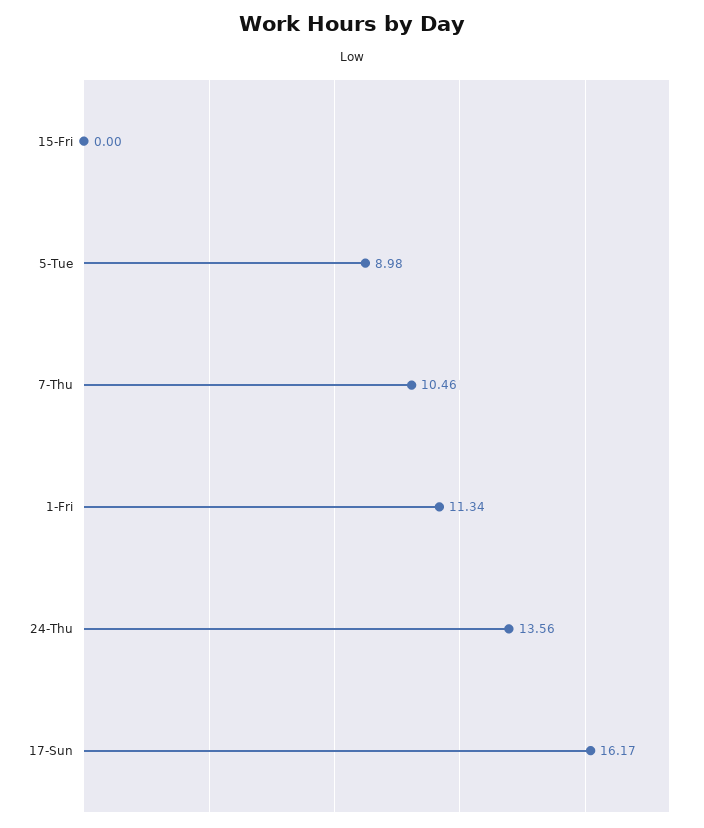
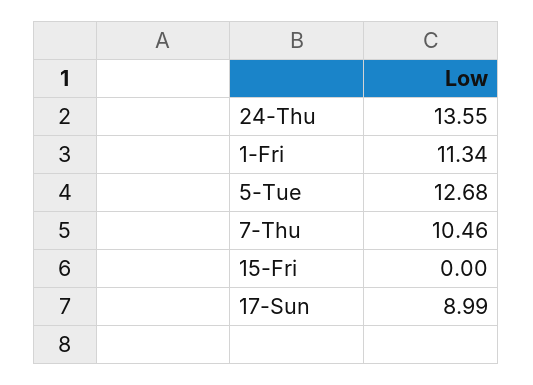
5-Tue: 8.98 -> 12.68
24-Thu: 13.56 -> 13.55
17-Sun: 16.17 -> 8.99

